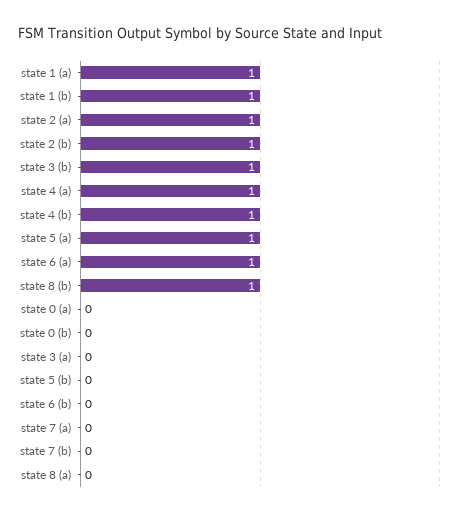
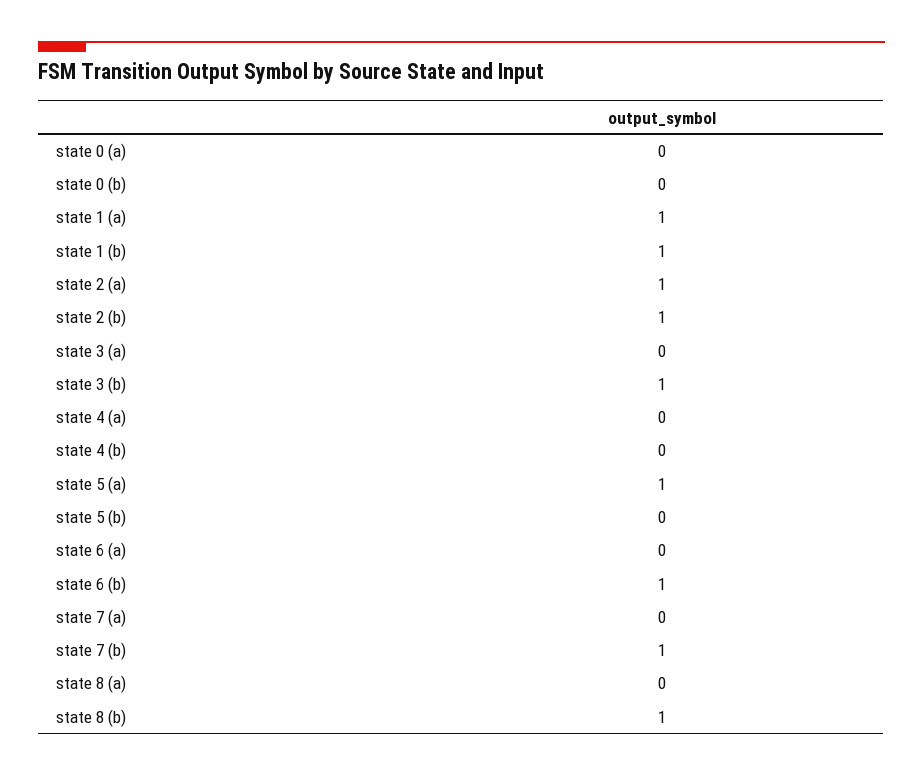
state 4 (a): 1 -> 0
state 4 (b): 1 -> 0
state 6 (a): 1 -> 0
state 6 (b): 0 -> 1
state 7 (b): 0 -> 1

